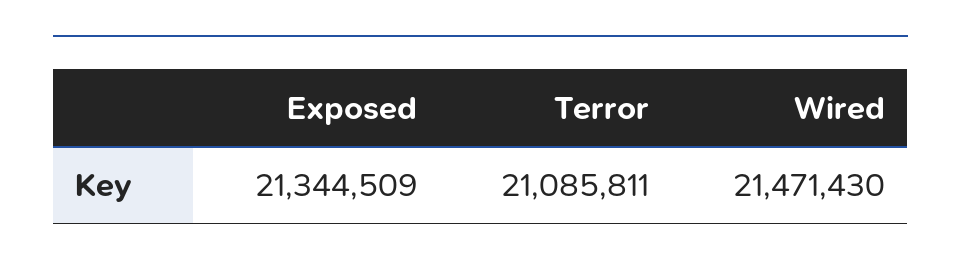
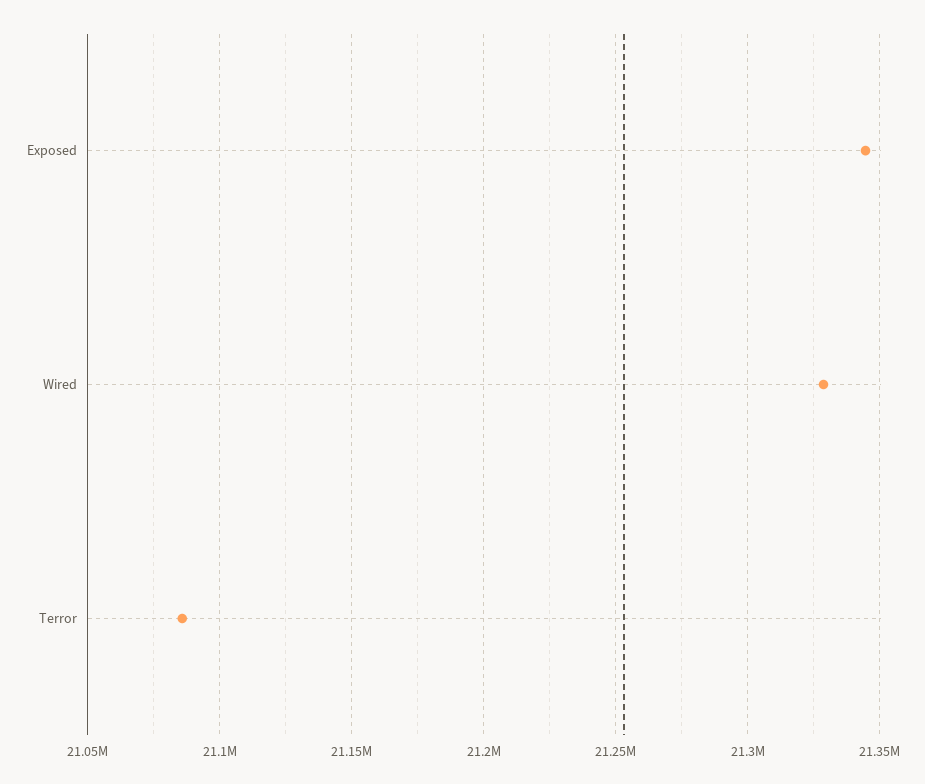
Wired: 21471430 -> 21330000

